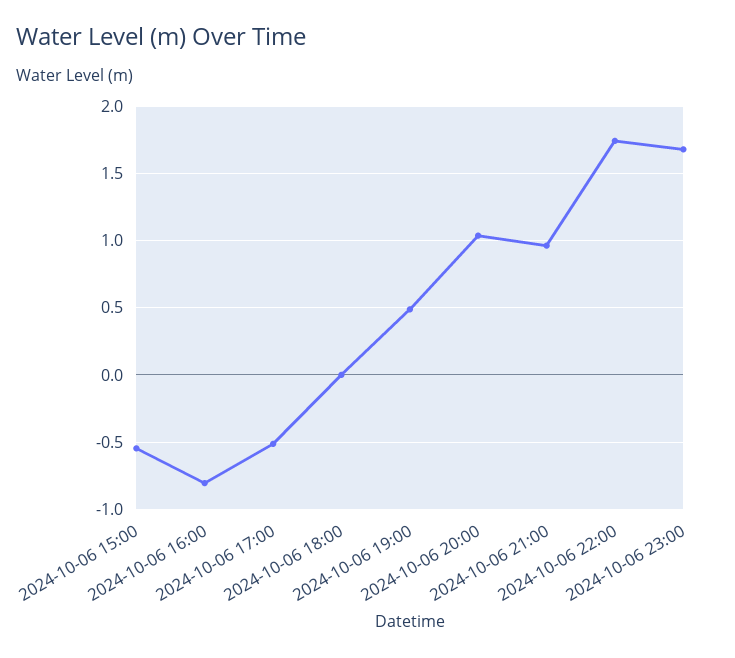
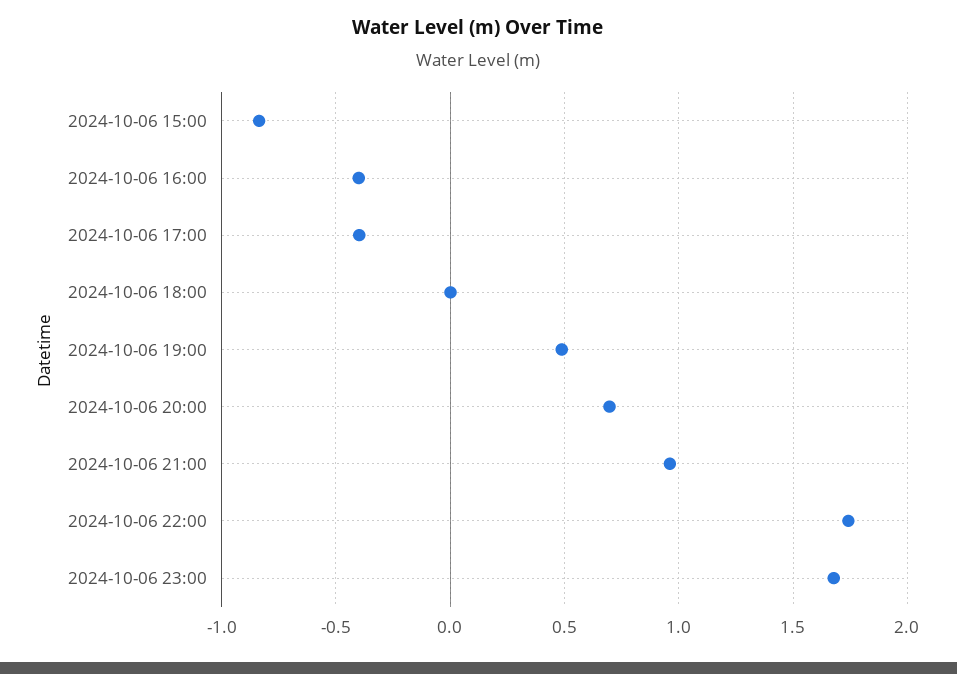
2024-10-06 15:00: -0.55 -> -0.85
2024-10-06 16:00: -0.8 -> -0.4
2024-10-06 17:00: -0.5 -> -0.4
2024-10-06 20:00: 1.05 -> 0.7

